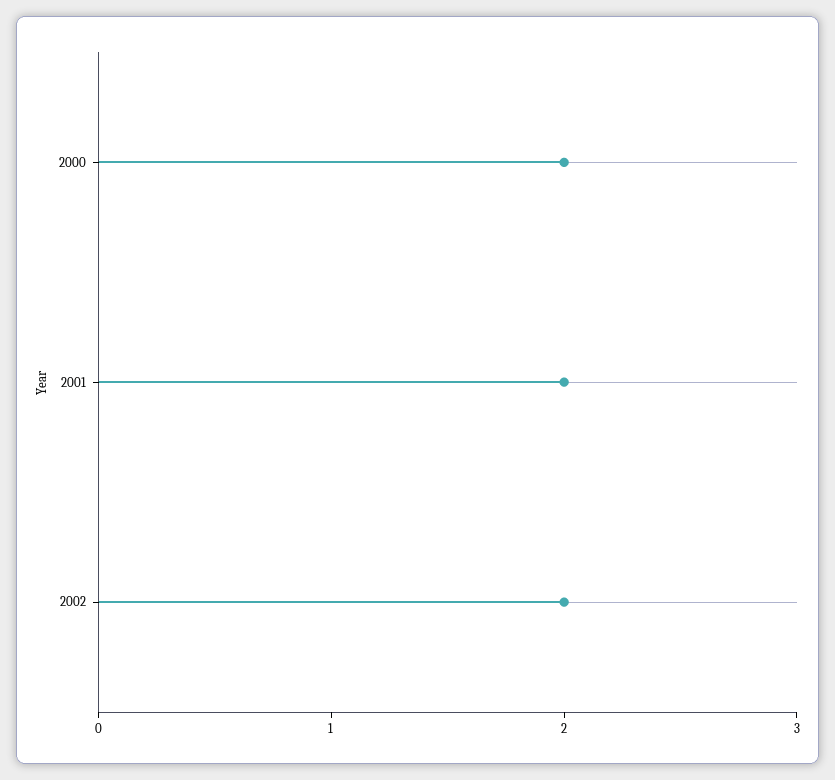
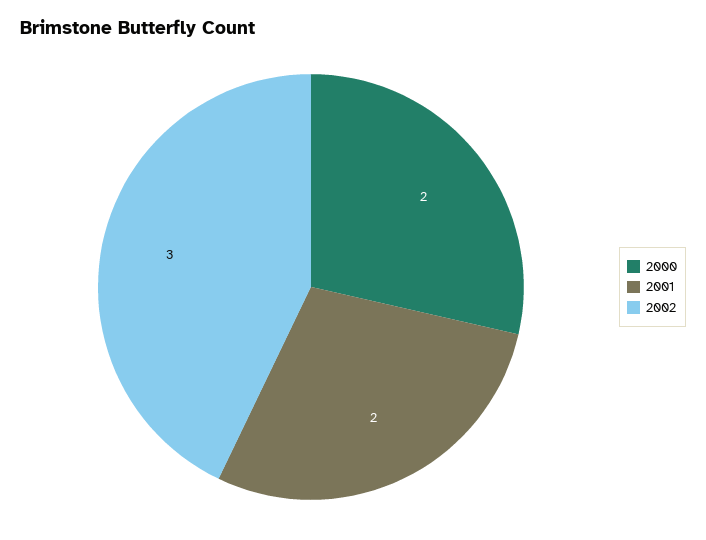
2002: 2 -> 3

